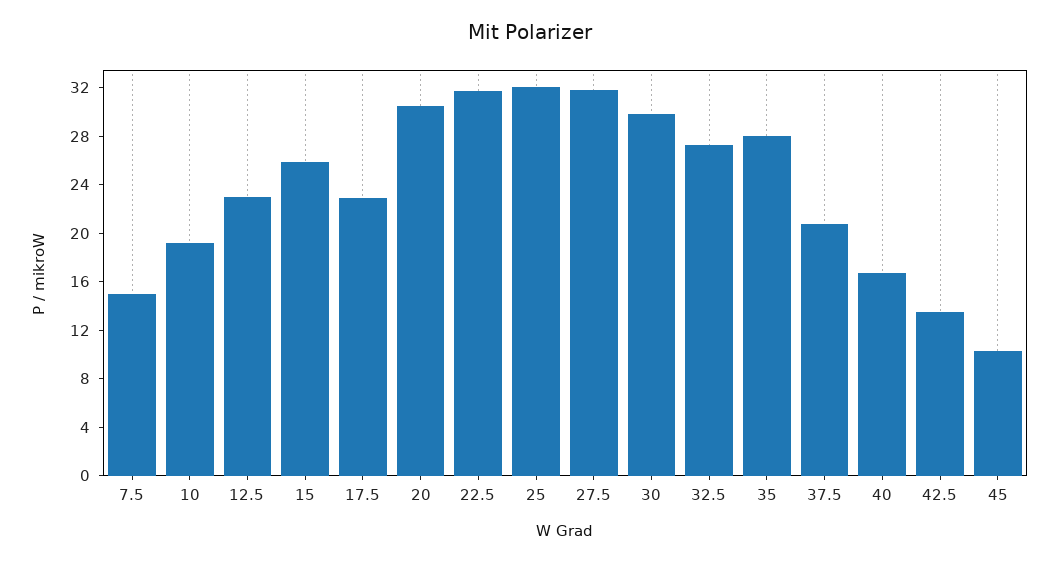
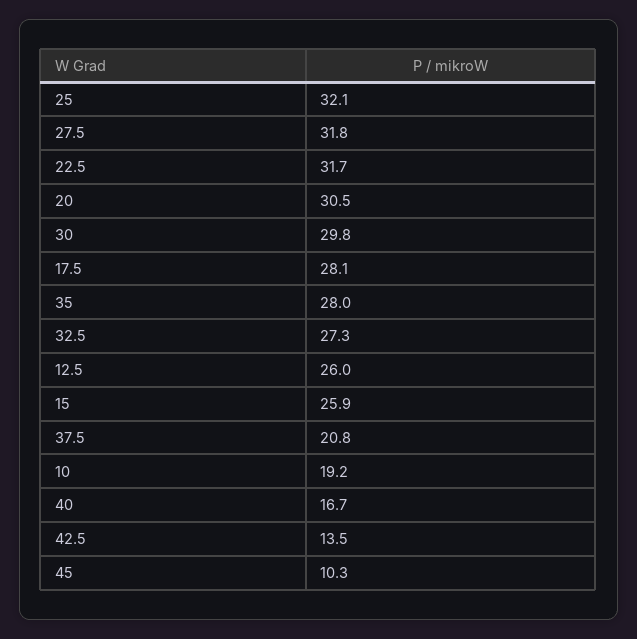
7.5: 15 -> none
12.5: 23 -> 26
17.5: 23 -> 28.1

